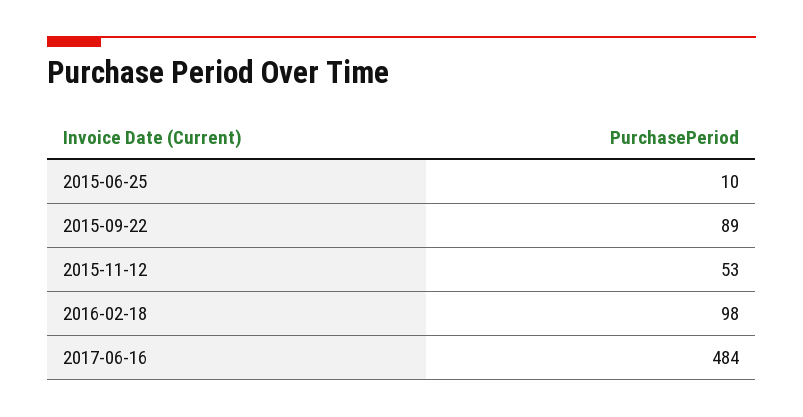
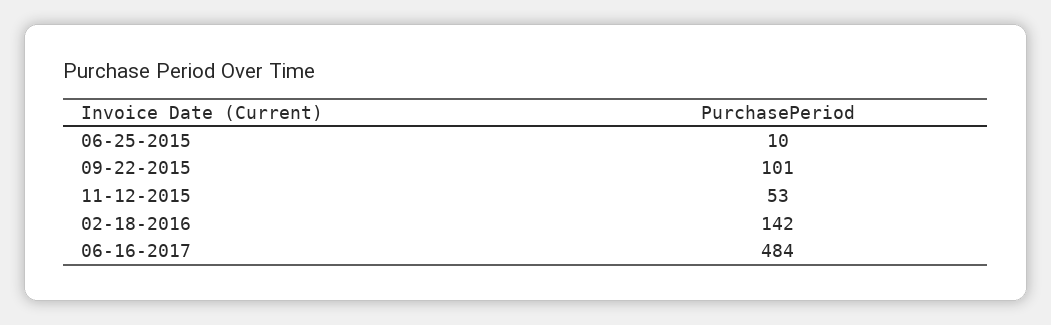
2015-09-22: 89 -> 101
2016-02-18: 98 -> 142

